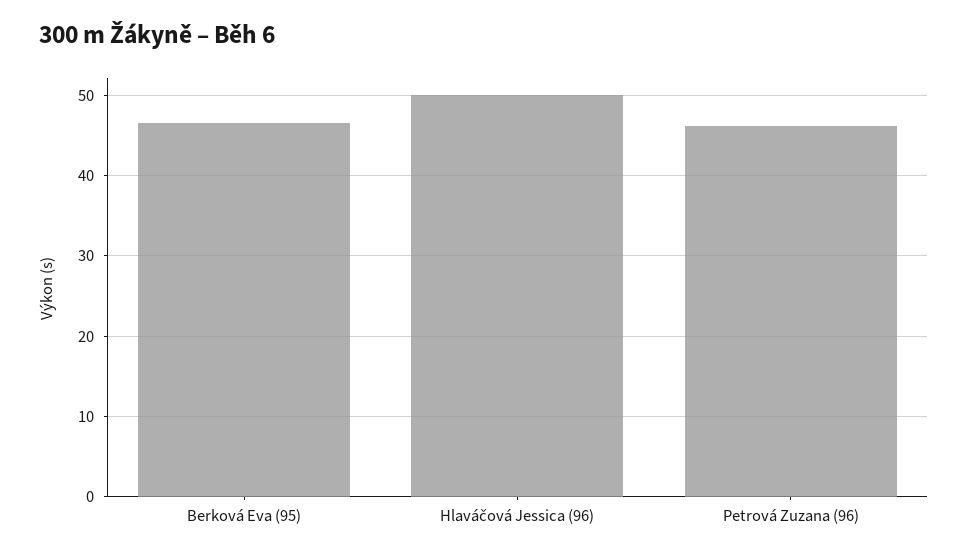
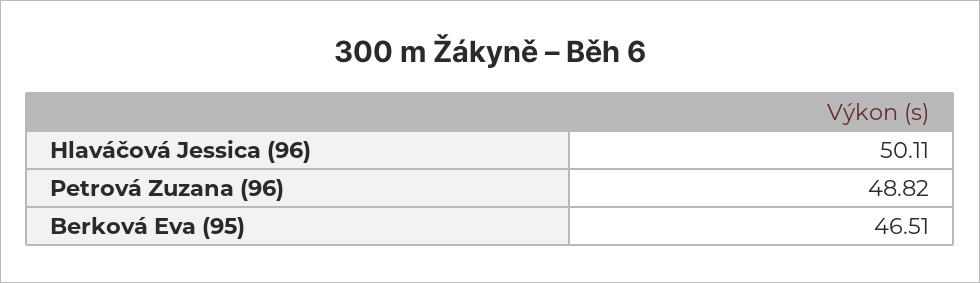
Petrová Zuzana (96): 46 -> 48.82

